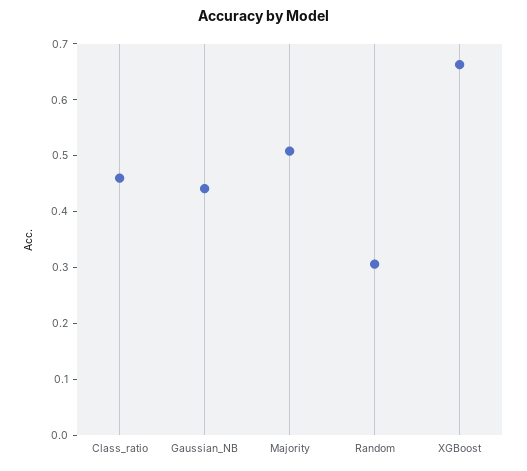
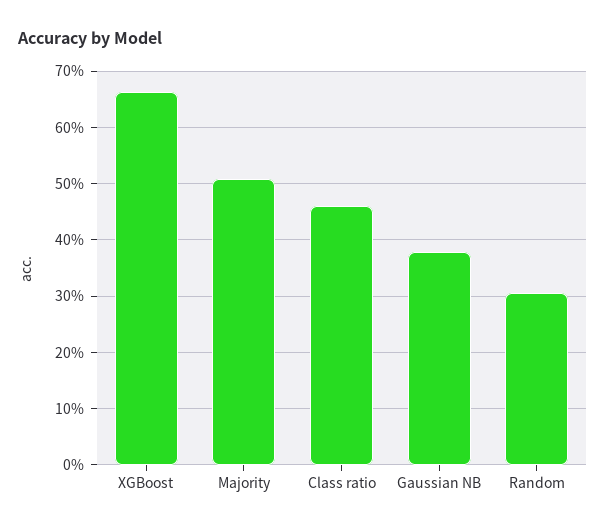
Gaussian_NB: 0.44 -> 0.38

